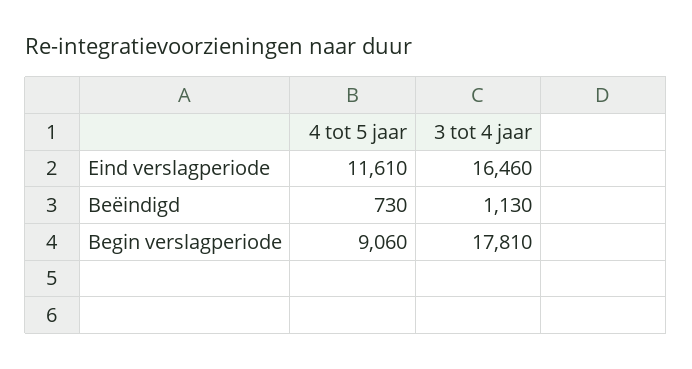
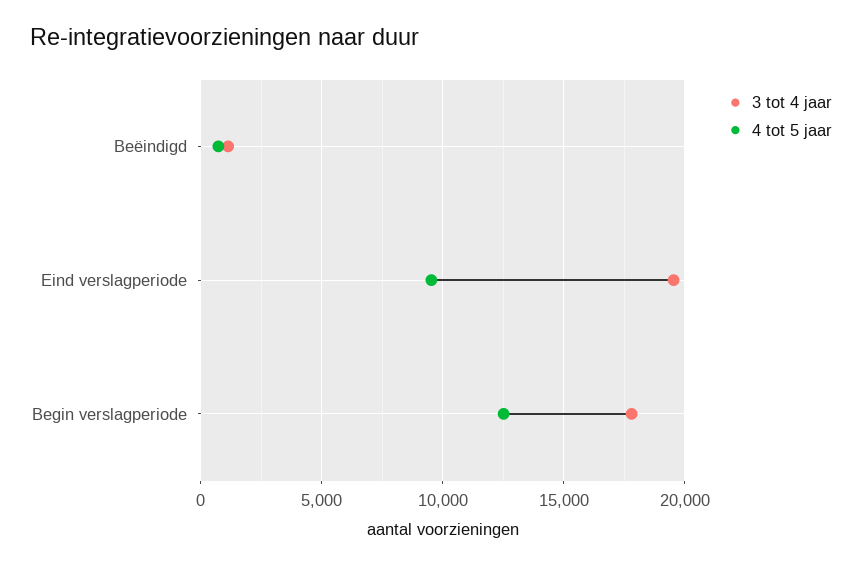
4 tot 5 jaar, Eind verslagperiode: 11610 -> 9500
3 tot 4 jaar, Eind verslagperiode: 16460 -> 19500
4 tot 5 jaar, Begin verslagperiode: 9060 -> 12500

